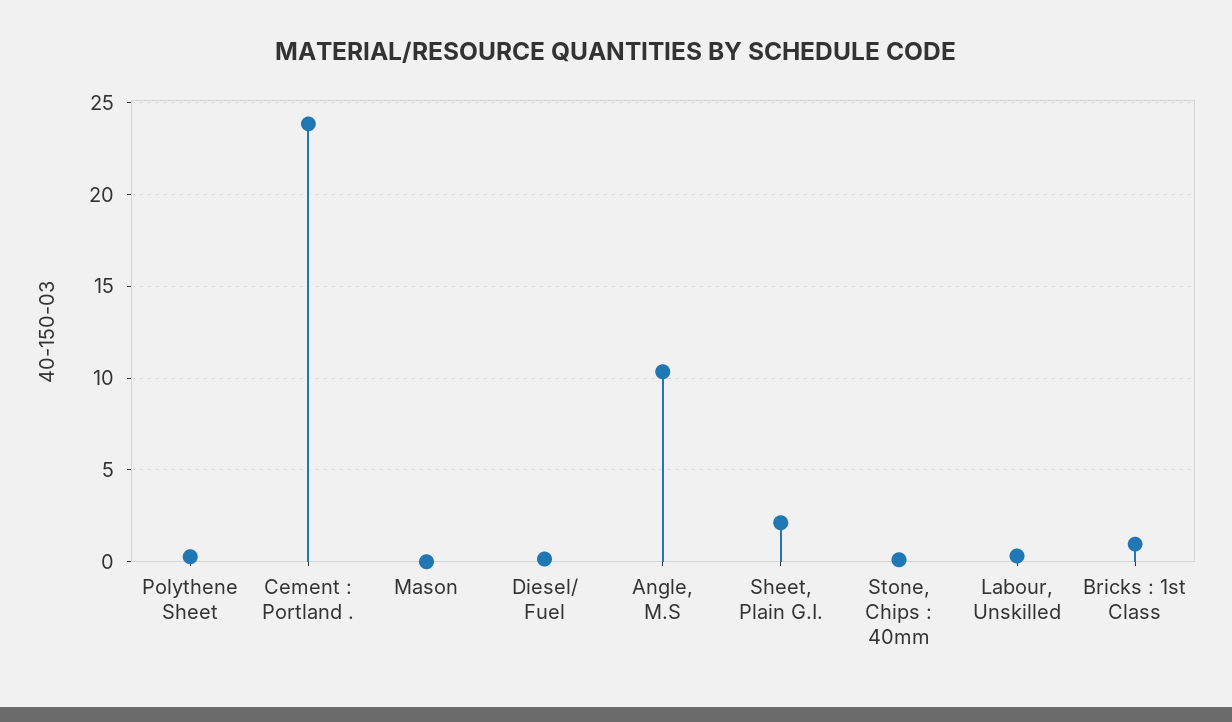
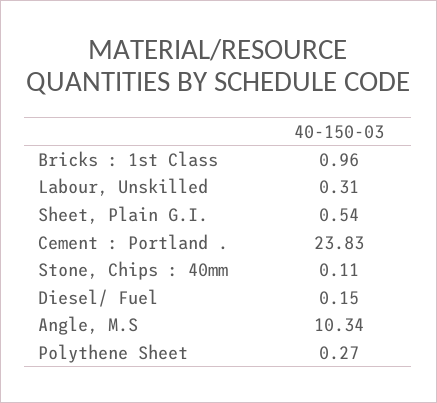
Mason: 0 -> none
Sheet, Plain G.I.: 2 -> 0.54

